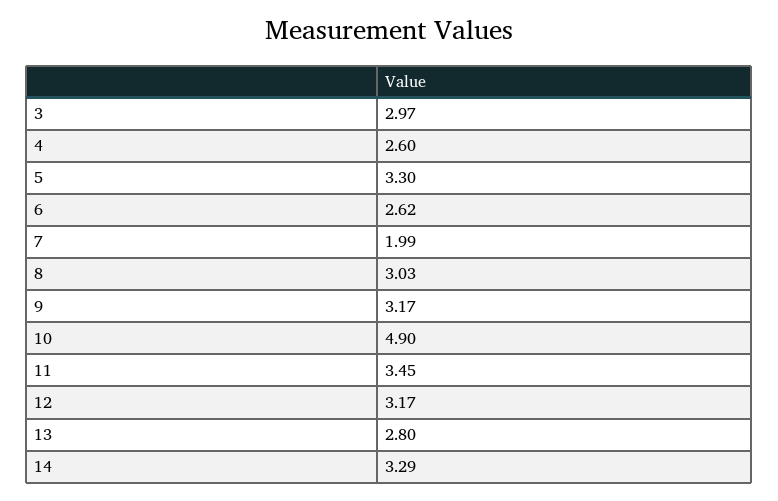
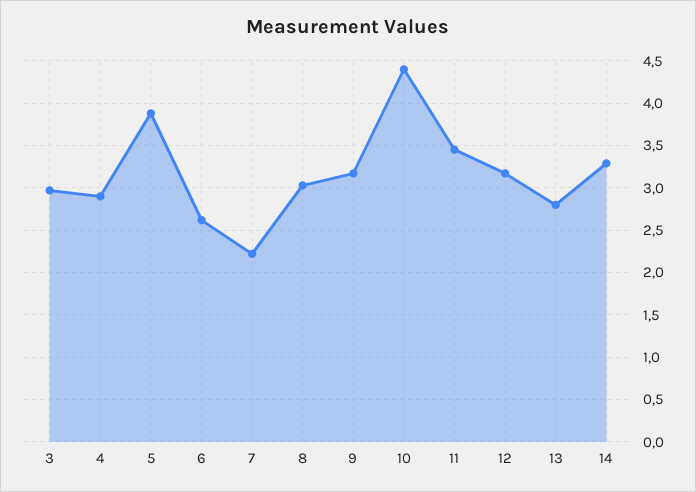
4: 2.6 -> 2.9
5: 3.3 -> 3.9
7: 1.99 -> 2.2
10: 4.9 -> 4.4

